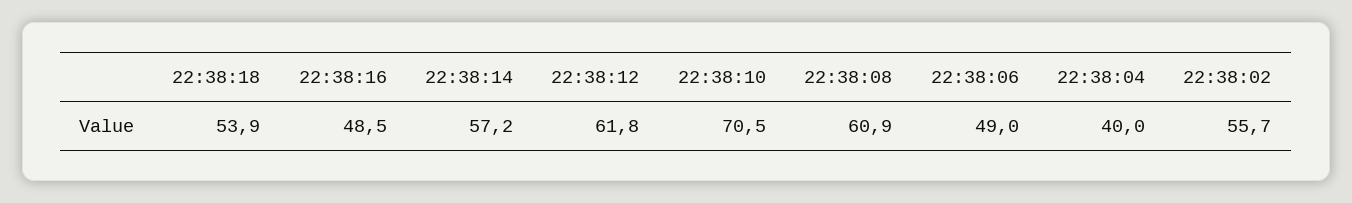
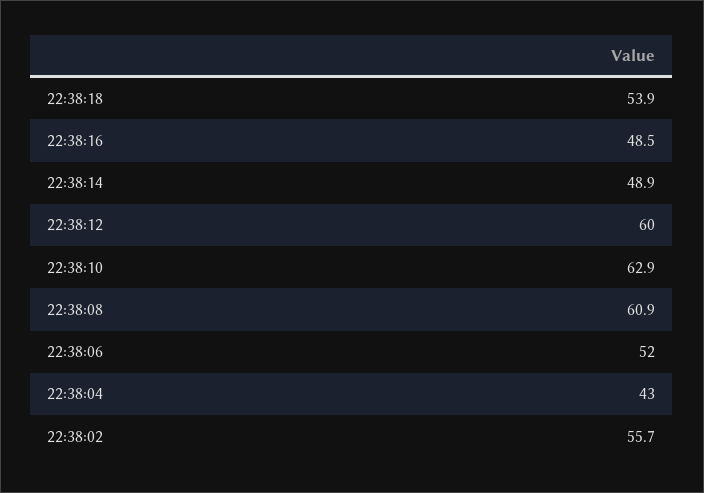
22:38:14: 57.2 -> 48.9
22:38:12: 61.8 -> 60
22:38:10: 70.5 -> 62.9
22:38:06: 49 -> 52
22:38:04: 40 -> 43

